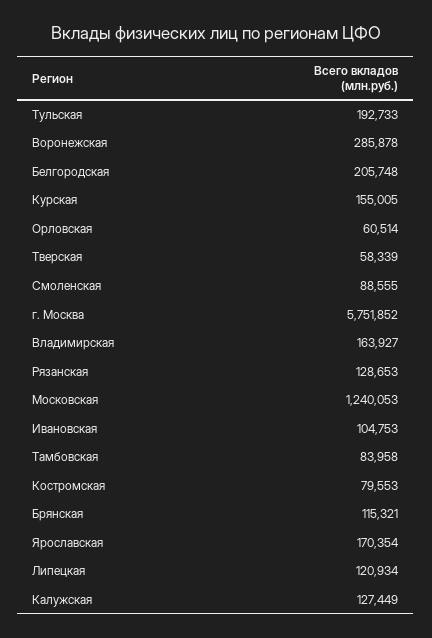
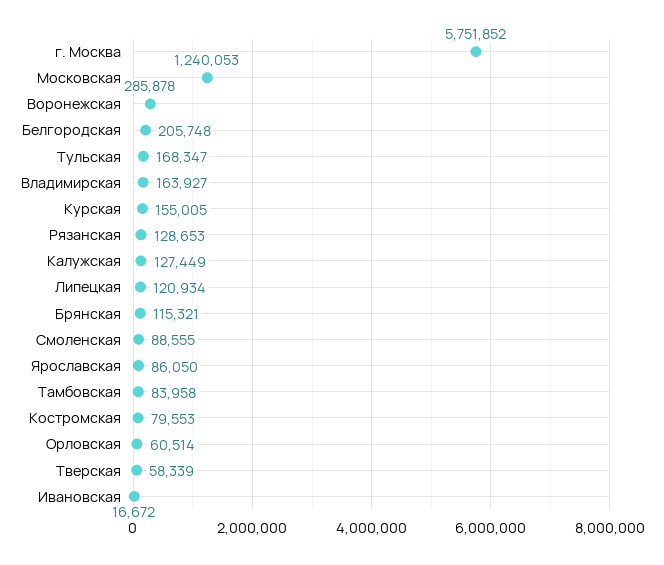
Тульская: 192733 -> 168347
Ивановская: 104753 -> 16672
Ярославская: 170354 -> 86050

